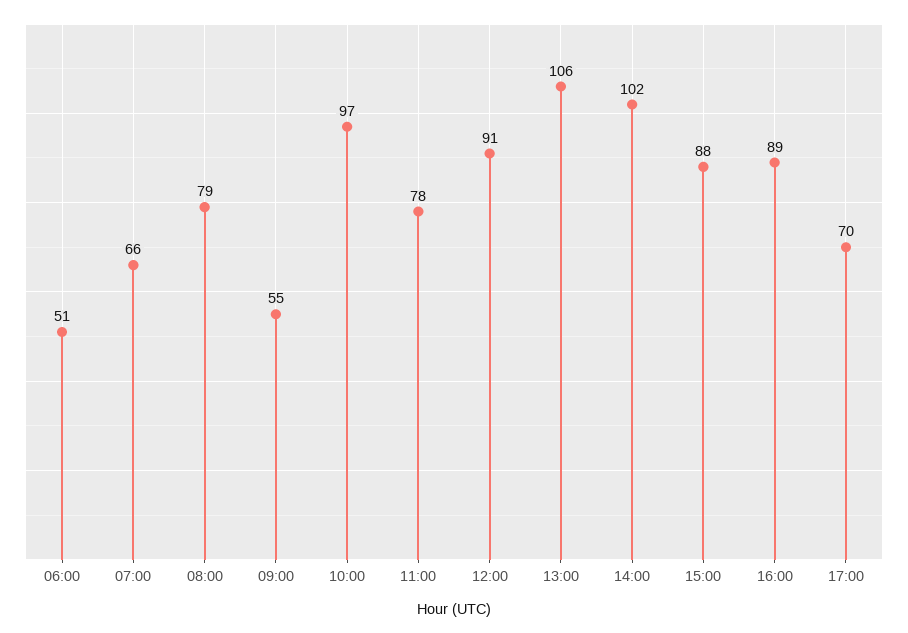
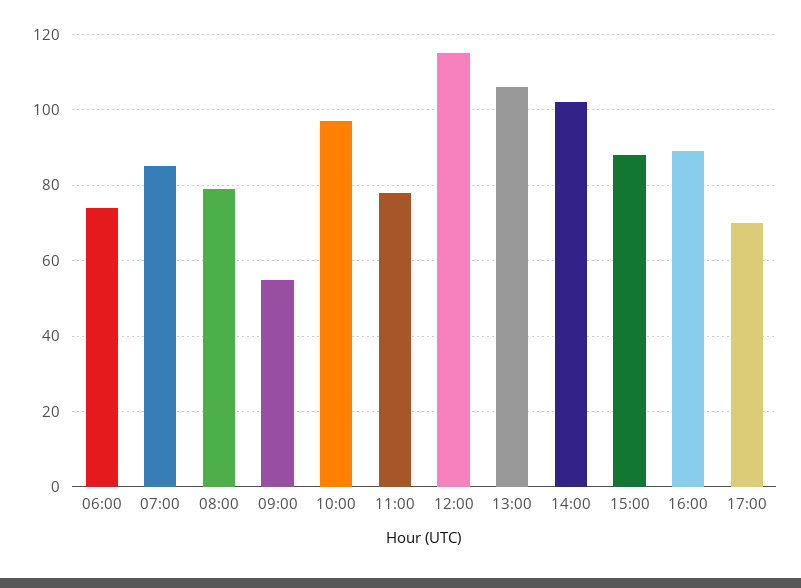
06:00: 51 -> 75
07:00: 66 -> 85
12:00: 91 -> 115

